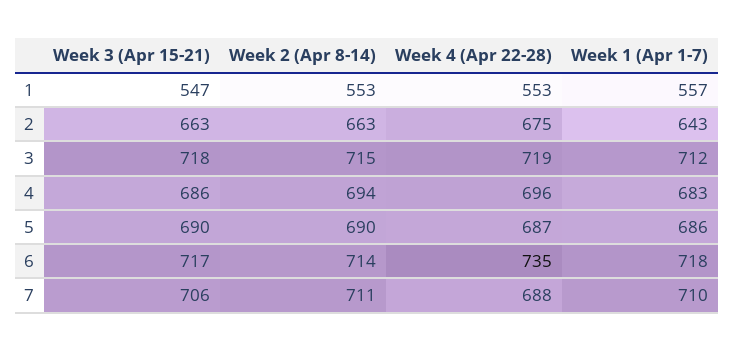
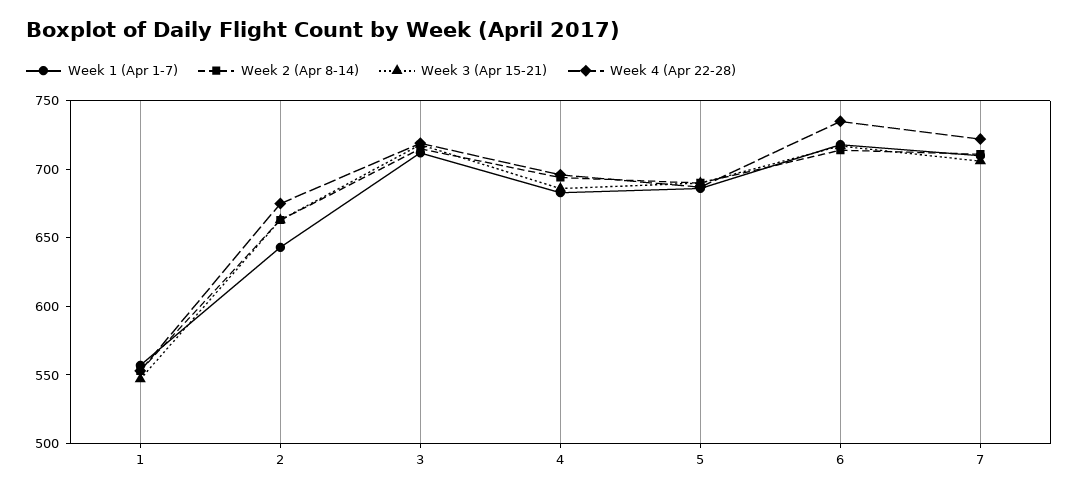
Week 4 (Apr 22-28), 7: 688 -> 720

